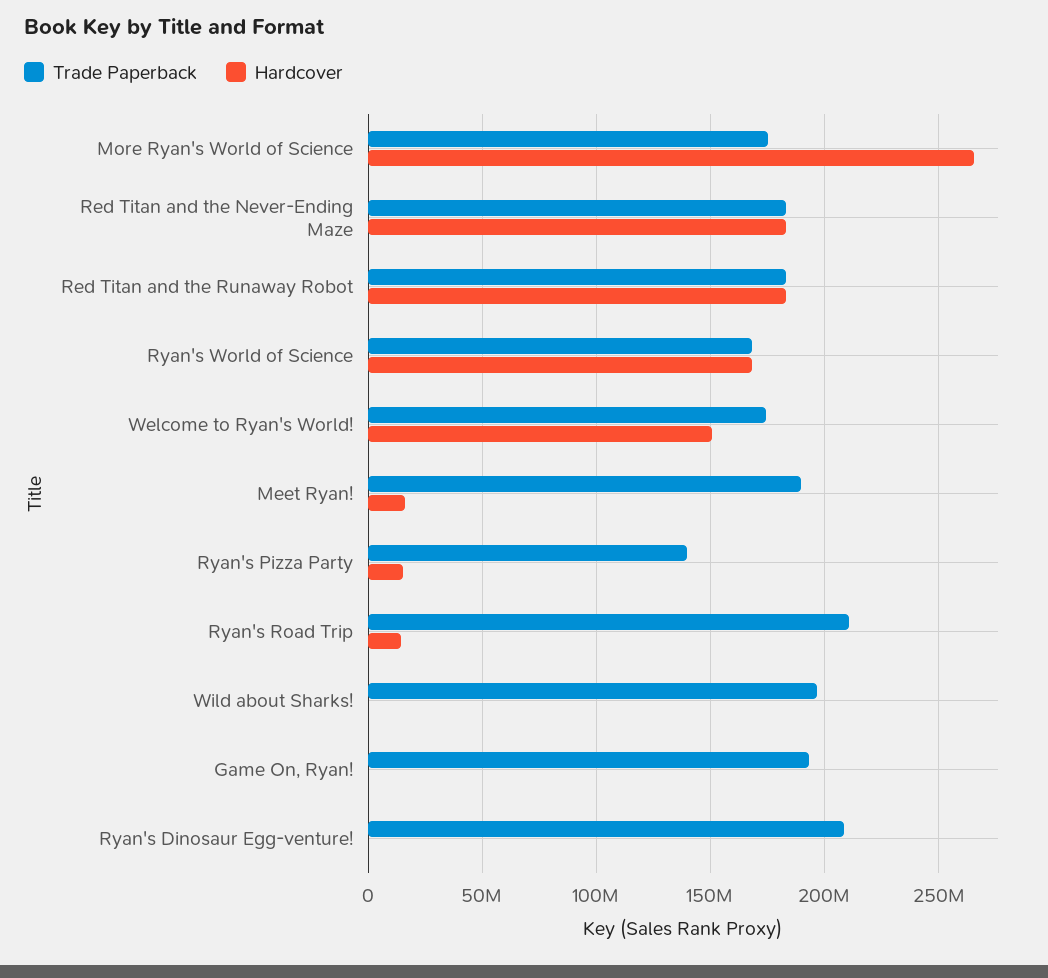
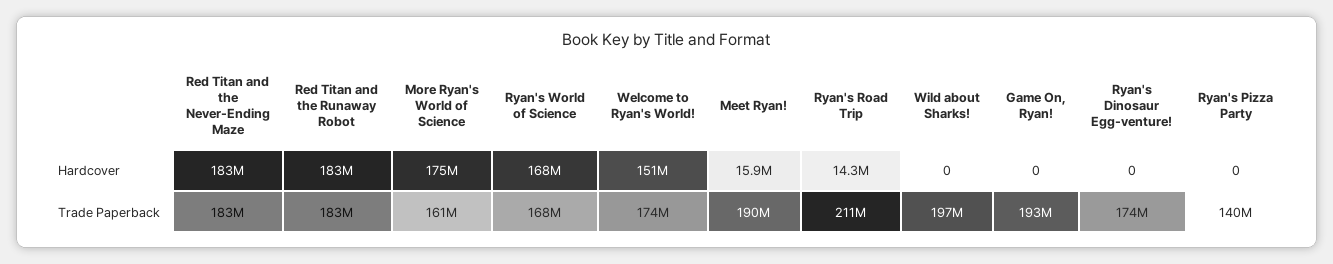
Trade Paperback, More Ryan's World of Science: 175000000 -> 161000000
Hardcover, More Ryan's World of Science: 265000000 -> 175000000
Hardcover, Ryan's Pizza Party: 15000000 -> 0
Trade Paperback, Ryan's Dinosaur Egg-venture!: 210000000 -> 174000000

